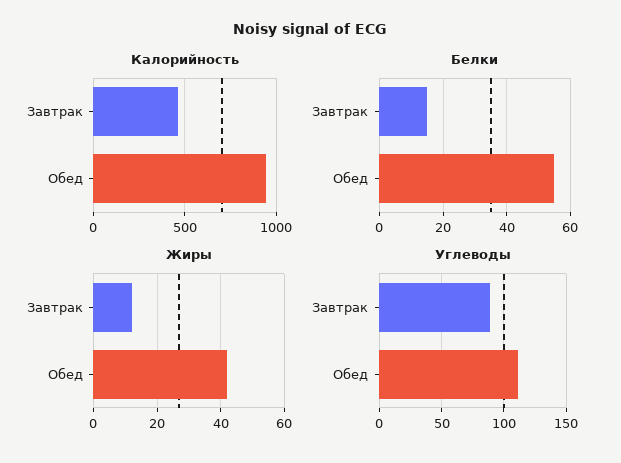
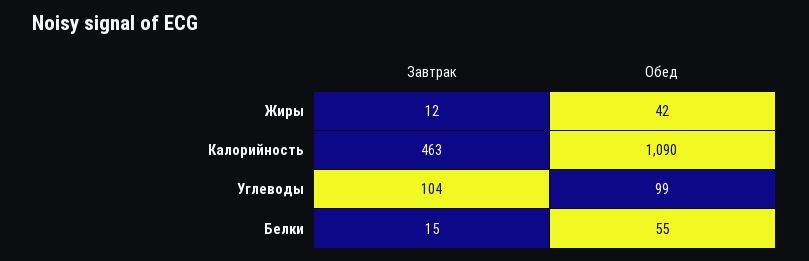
Калорийность, Обед: 950 -> 1090
Углеводы, Завтрак: 90 -> 104
Углеводы, Обед: 110 -> 99

